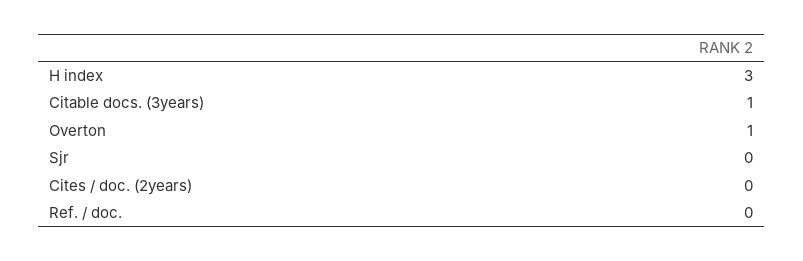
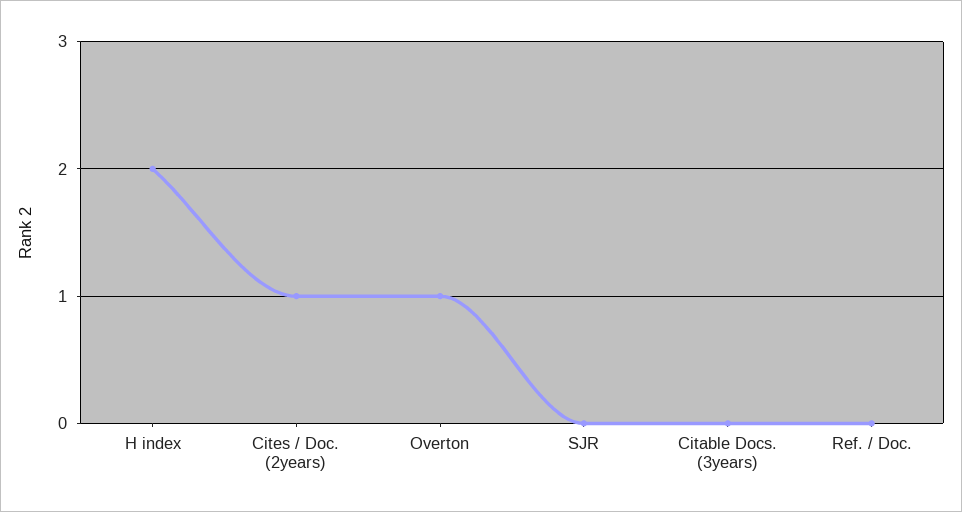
H index: 3 -> 2
Citable docs. (3years): 1 -> 0
Cites / doc. (2years): 0 -> 1

